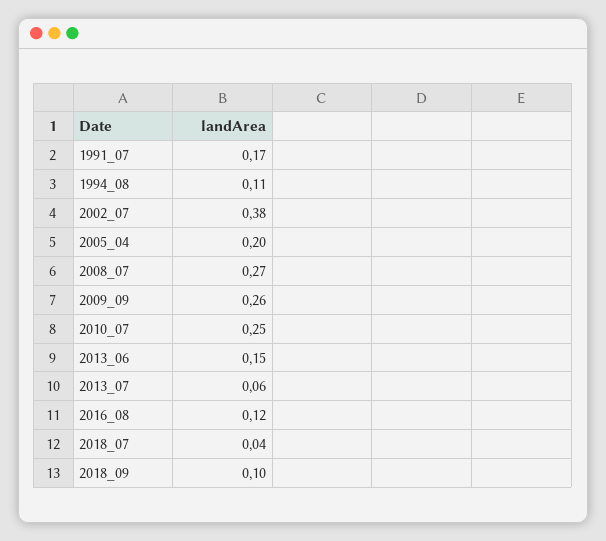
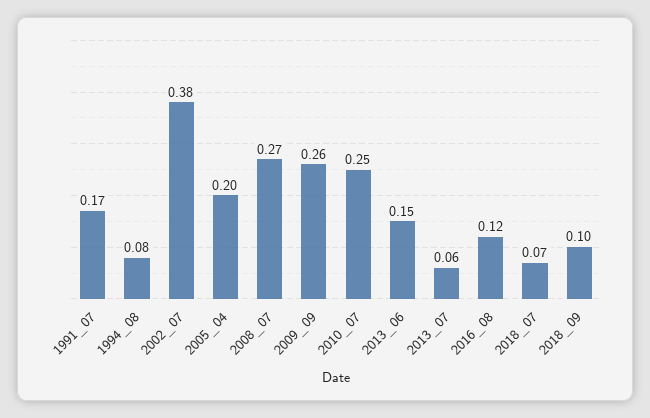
1994_08: 0.11 -> 0.08
2018_07: 0.04 -> 0.07

